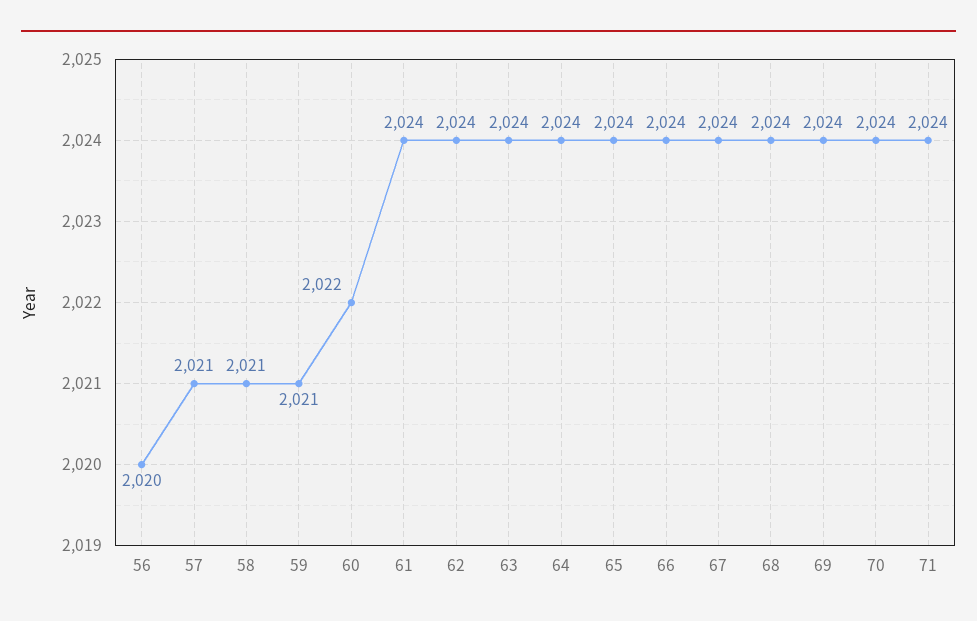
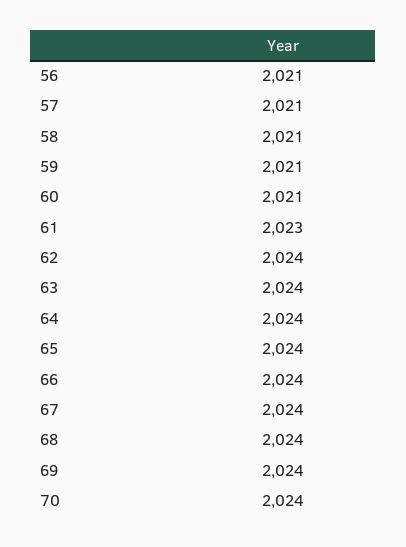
56: 2020 -> 2021
60: 2022 -> 2021
61: 2024 -> 2023
71: 2024 -> none

